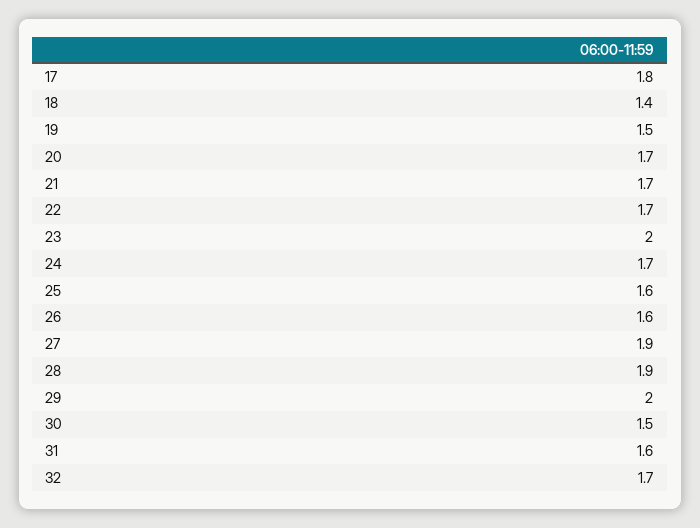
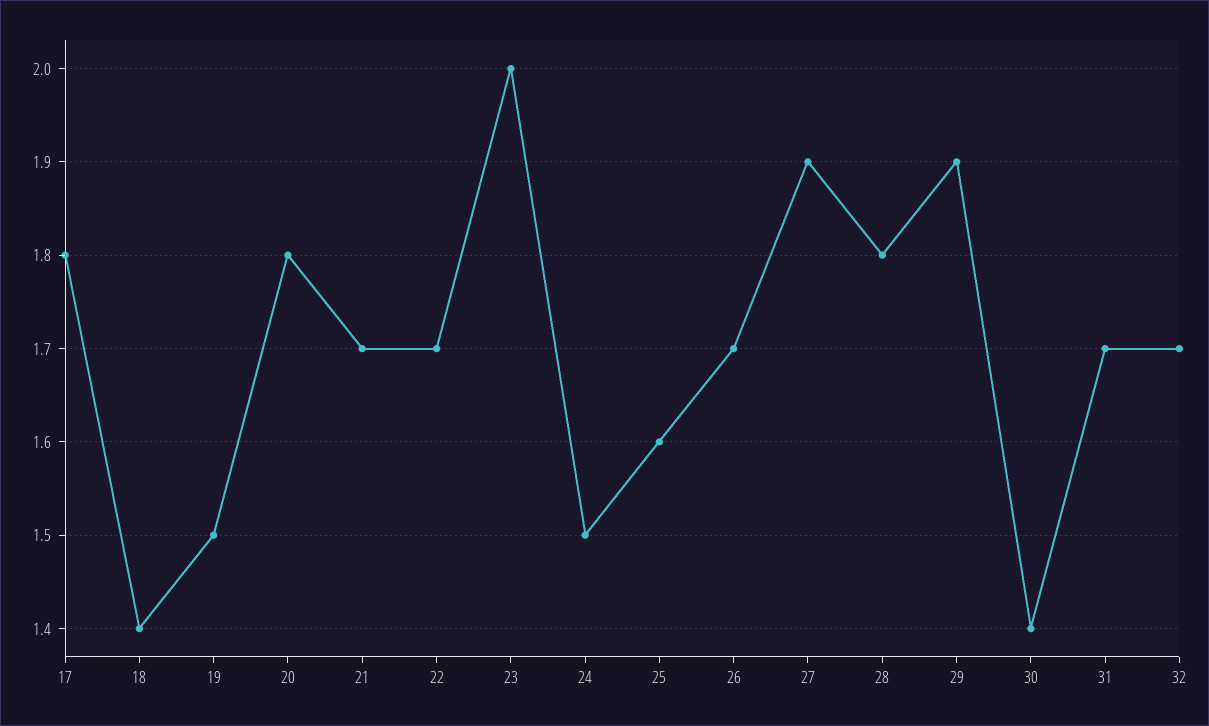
20: 1.7 -> 1.8
24: 1.7 -> 1.5
26: 1.6 -> 1.7
28: 1.9 -> 1.8
29: 2 -> 1.9
30: 1.5 -> 1.4
31: 1.6 -> 1.7

